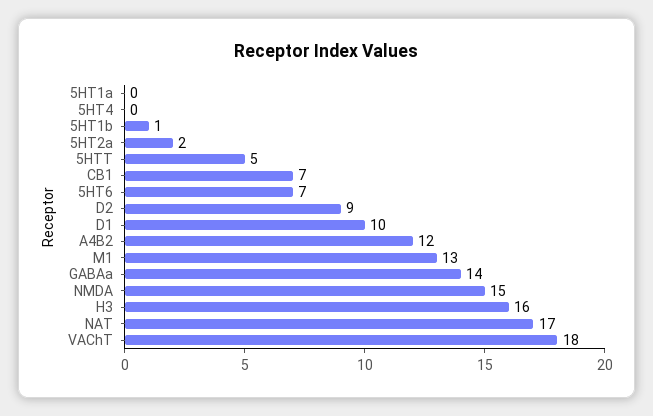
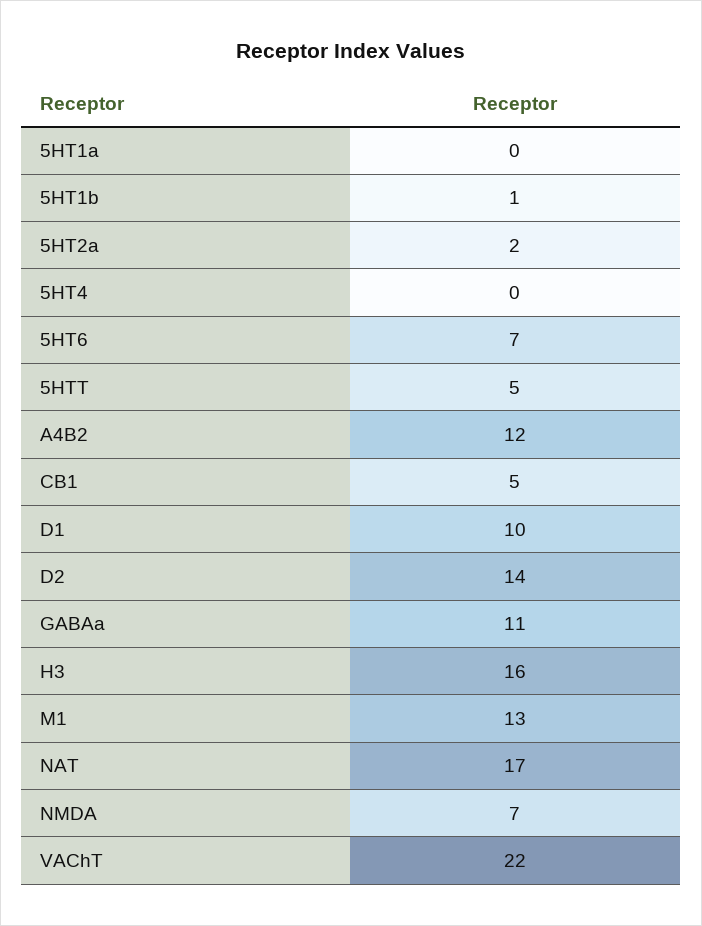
CB1: 7 -> 5
D2: 9 -> 14
GABAa: 14 -> 11
NMDA: 15 -> 7
VAChT: 18 -> 22

